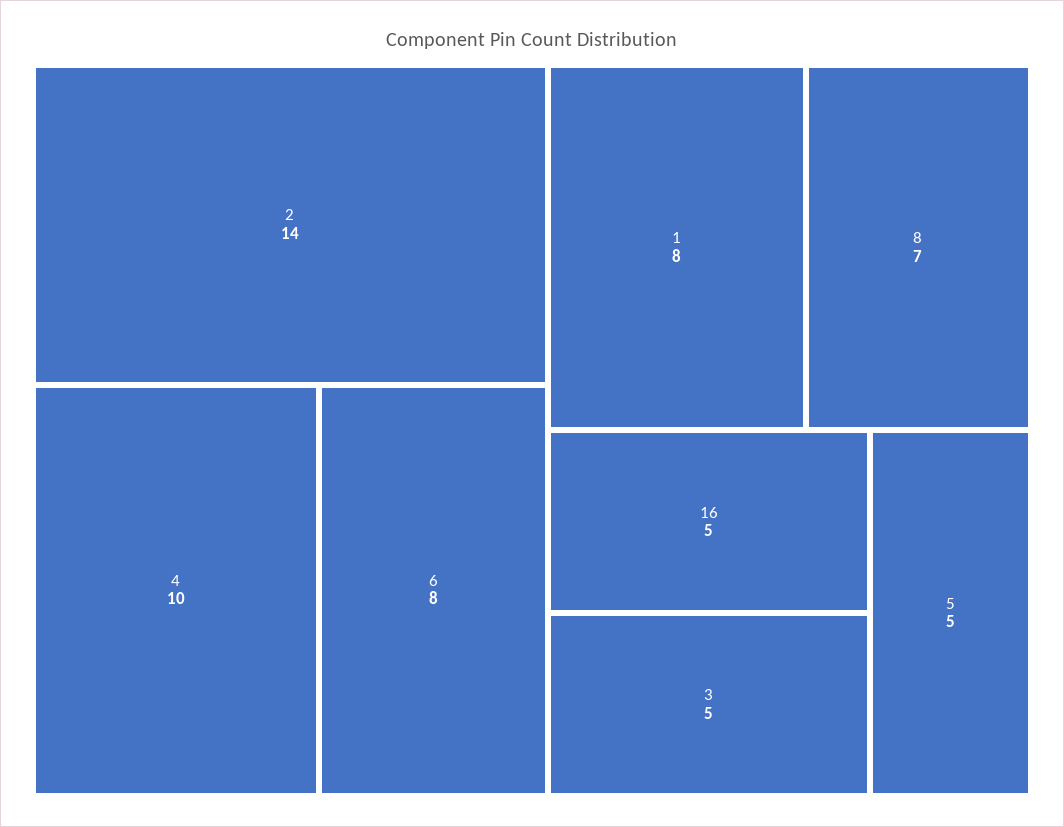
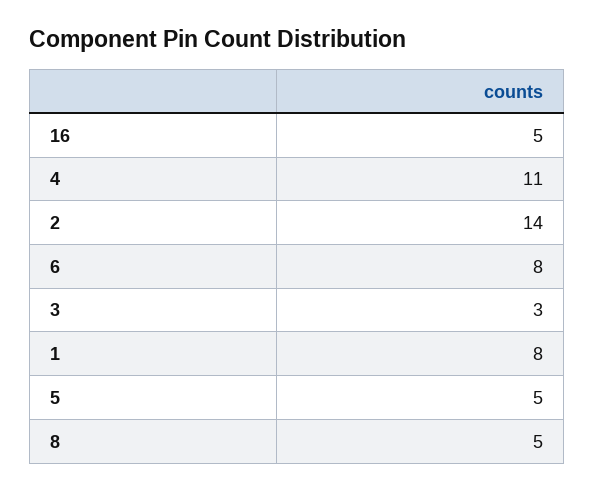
4: 10 -> 11
8: 7 -> 5
3: 5 -> 3

